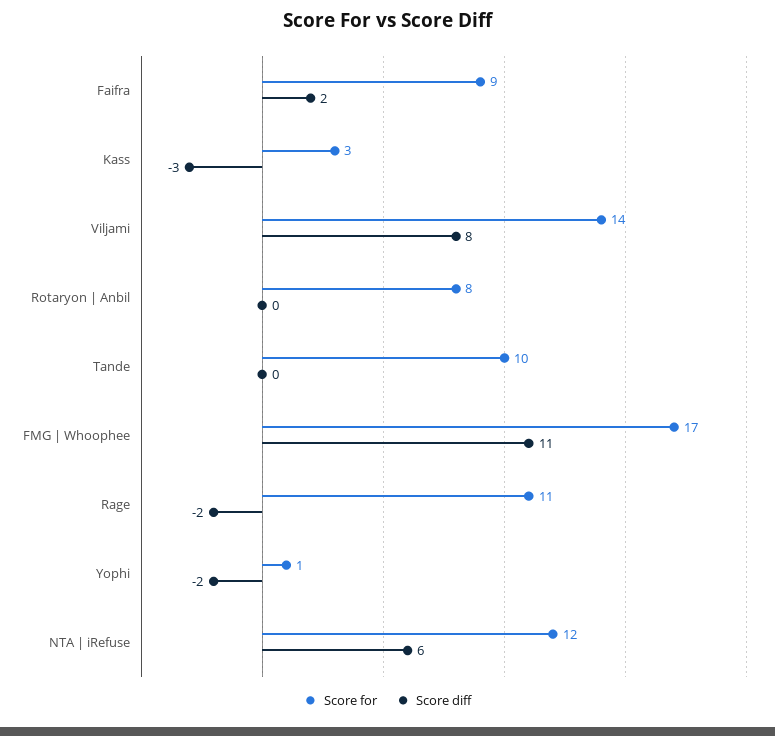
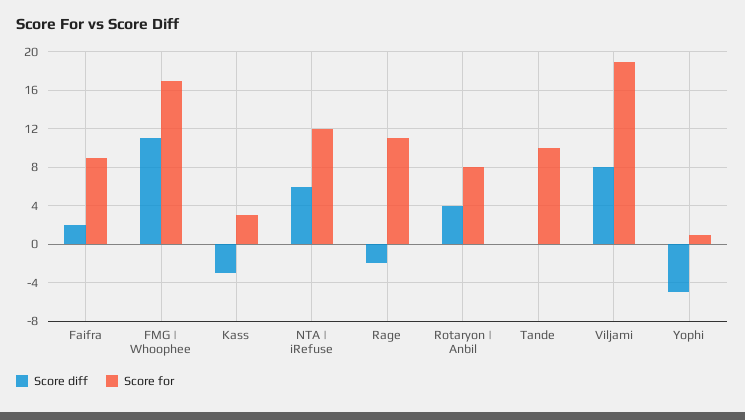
Score for, Viljami: 14 -> 19
Score diff, Rotaryon | Anbil: 0 -> 4
Score diff, Yophi: -2 -> -5

